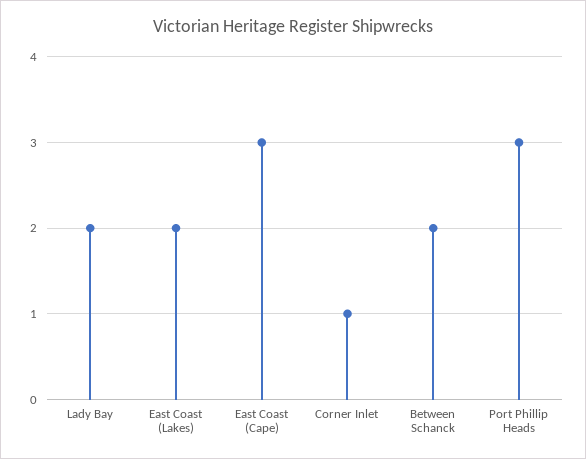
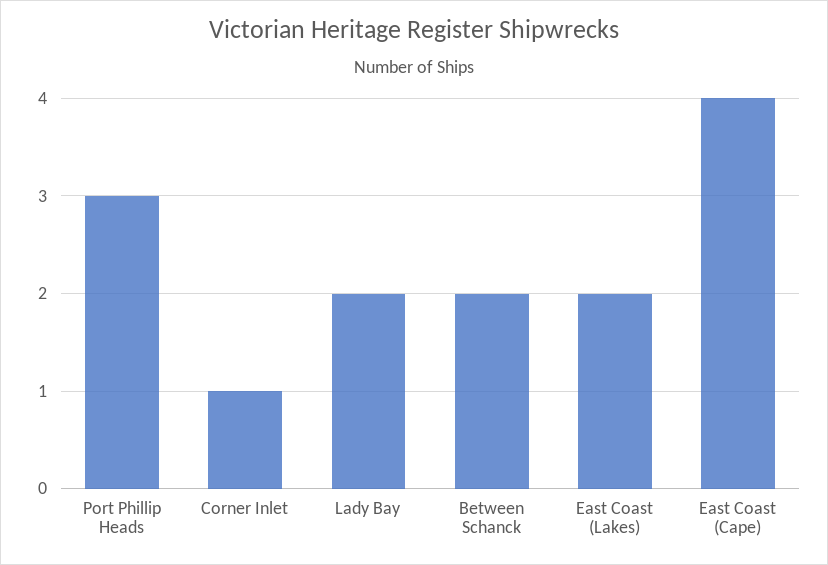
East Coast (Cape): 3 -> 4

